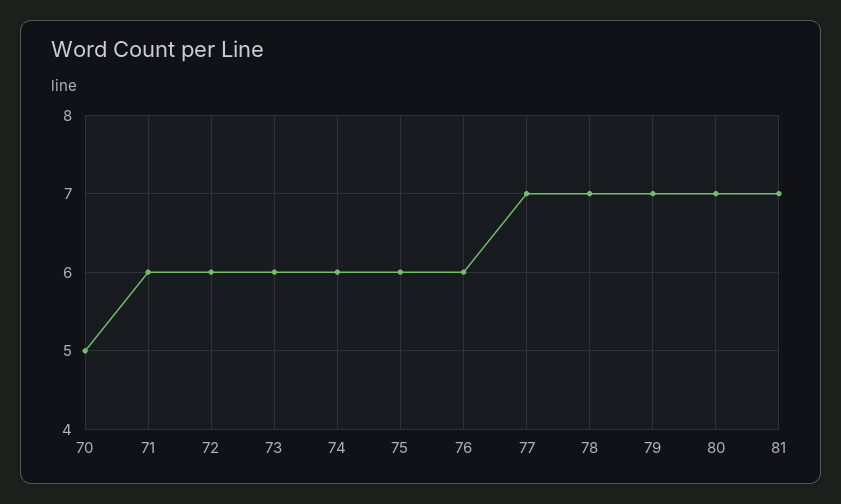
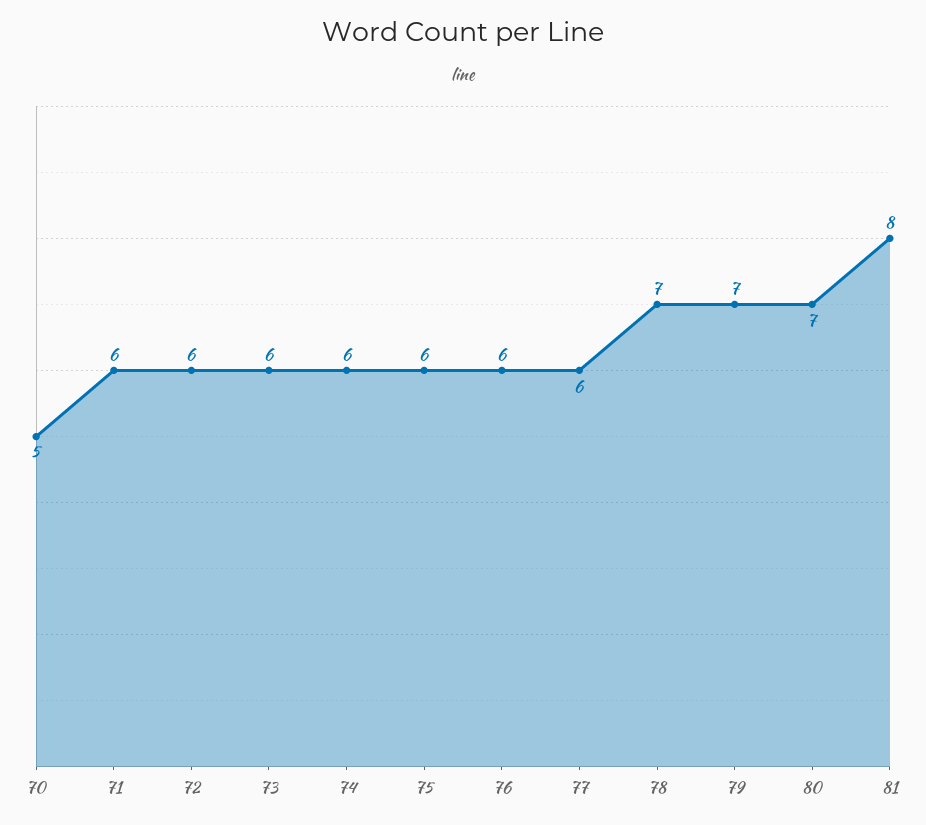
77: 7 -> 6
81: 7 -> 8

